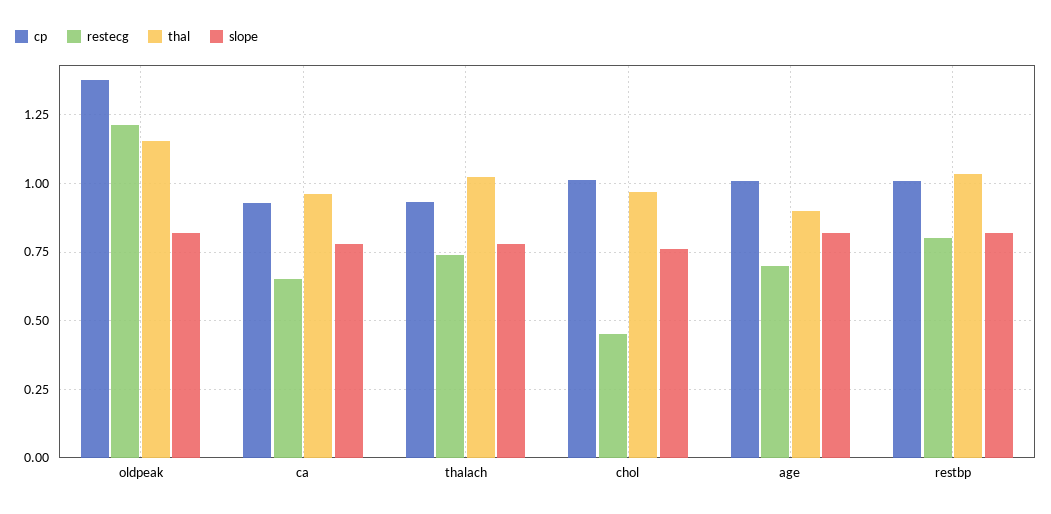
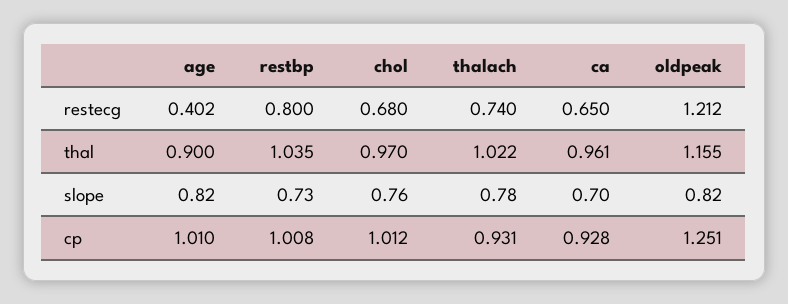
cp, oldpeak: 1.375 -> 1.251
slope, ca: 0.775 -> 0.7
restecg, chol: 0.45 -> 0.68
restecg, age: 0.7 -> 0.402
slope, restbp: 0.825 -> 0.73

